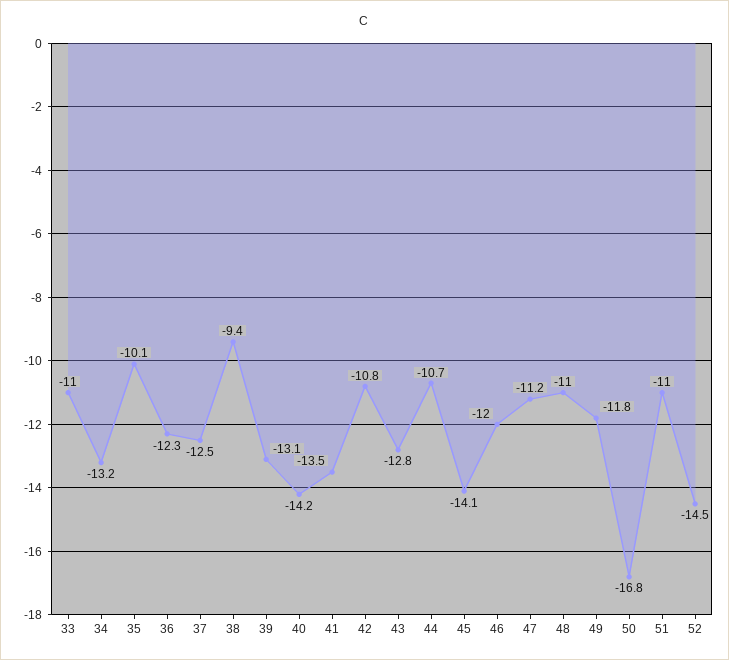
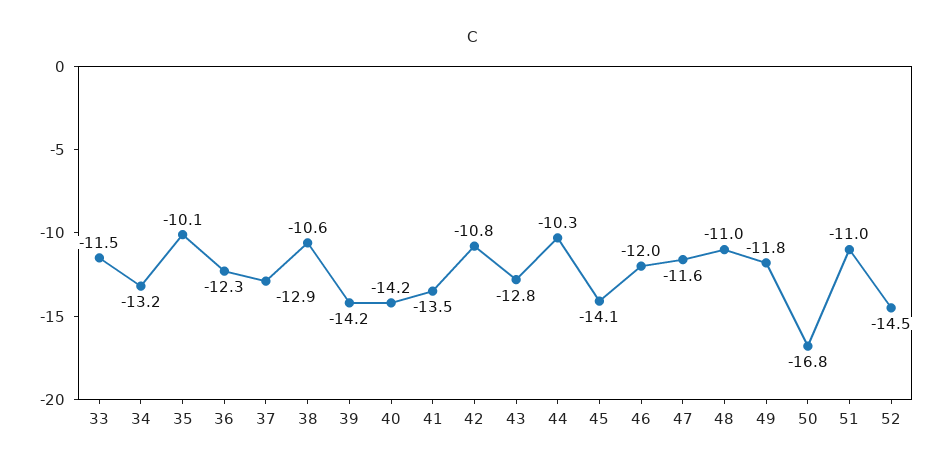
33: -11 -> -11.5
37: -12.5 -> -12.9
38: -9.4 -> -10.6
39: -13.1 -> -14.2
44: -10.7 -> -10.3
47: -11.2 -> -11.6

